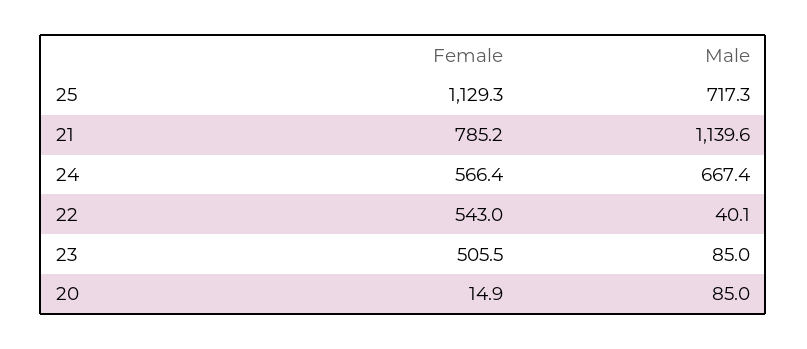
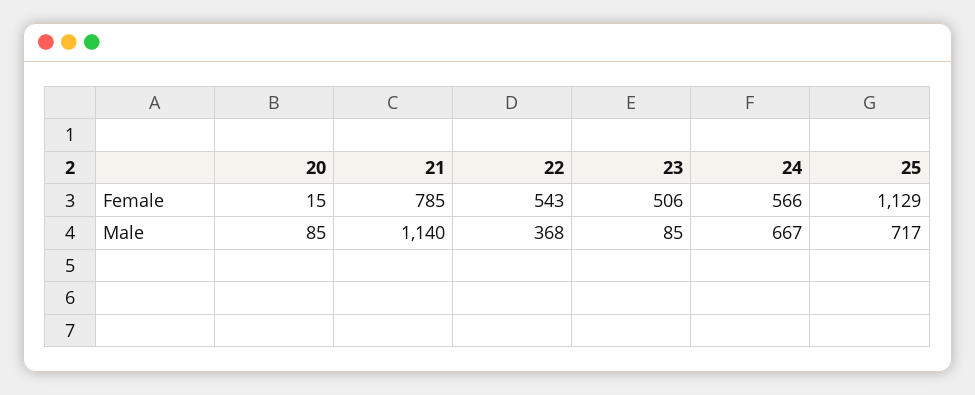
Male, 22: 40.1 -> 368

